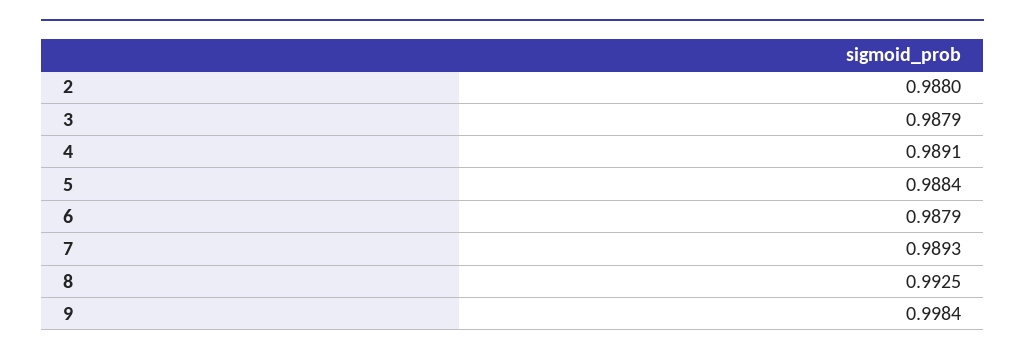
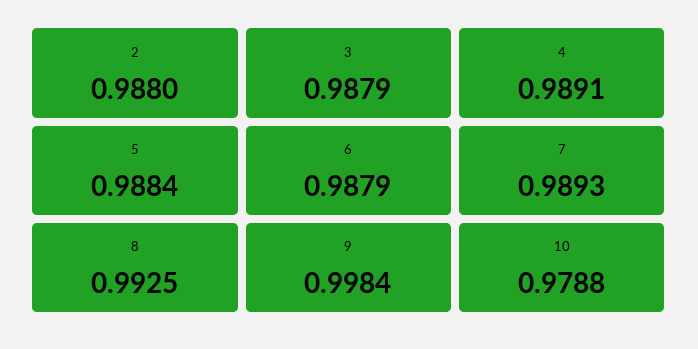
10: none -> 0.9788

